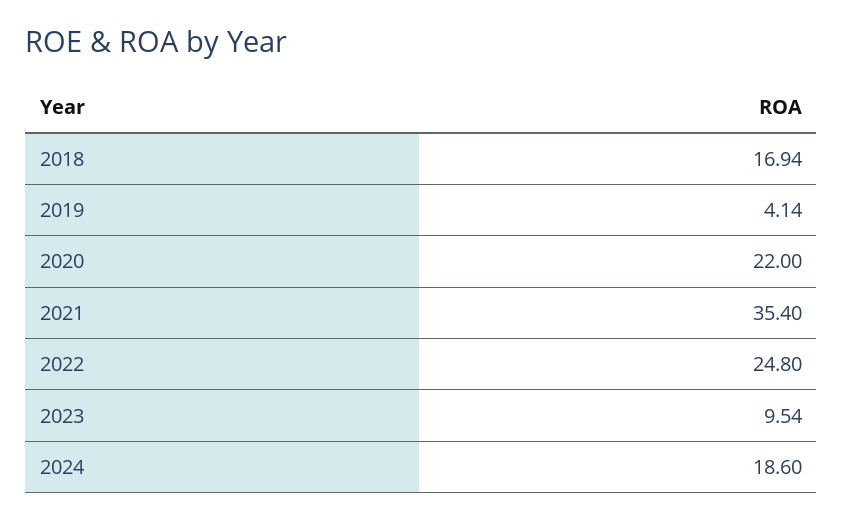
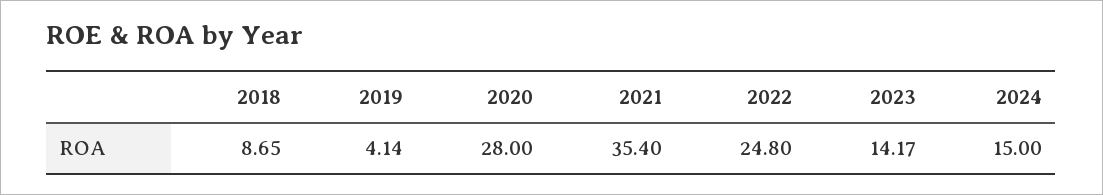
2018: 16.94 -> 8.65
2020: 22 -> 28
2023: 9.54 -> 14.17
2024: 18.6 -> 15

